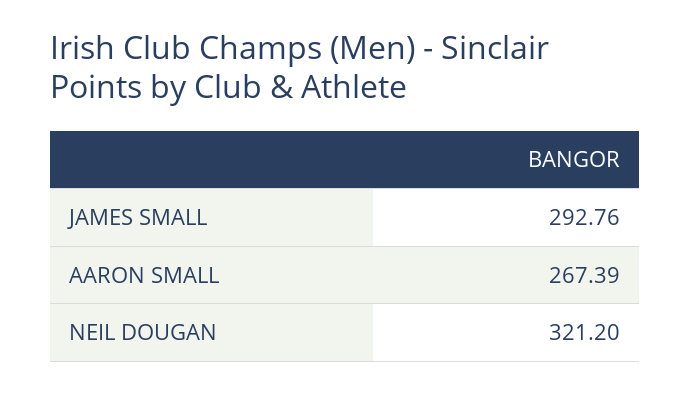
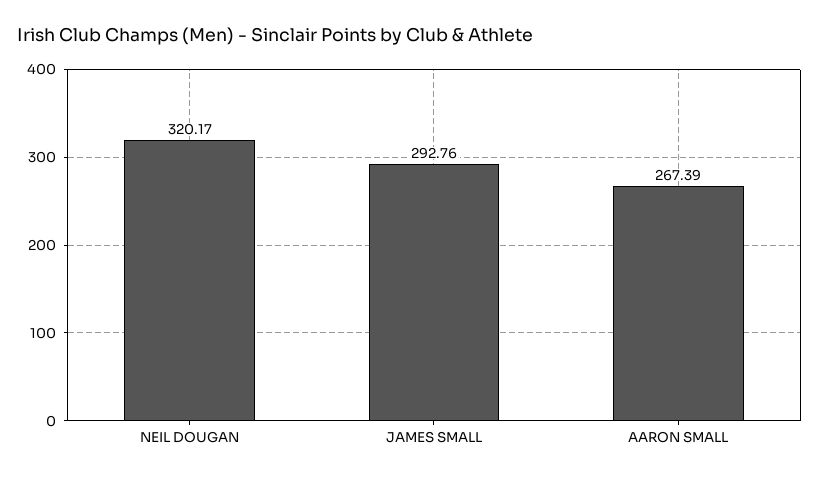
NEIL DOUGAN: 321.2 -> 320.17

